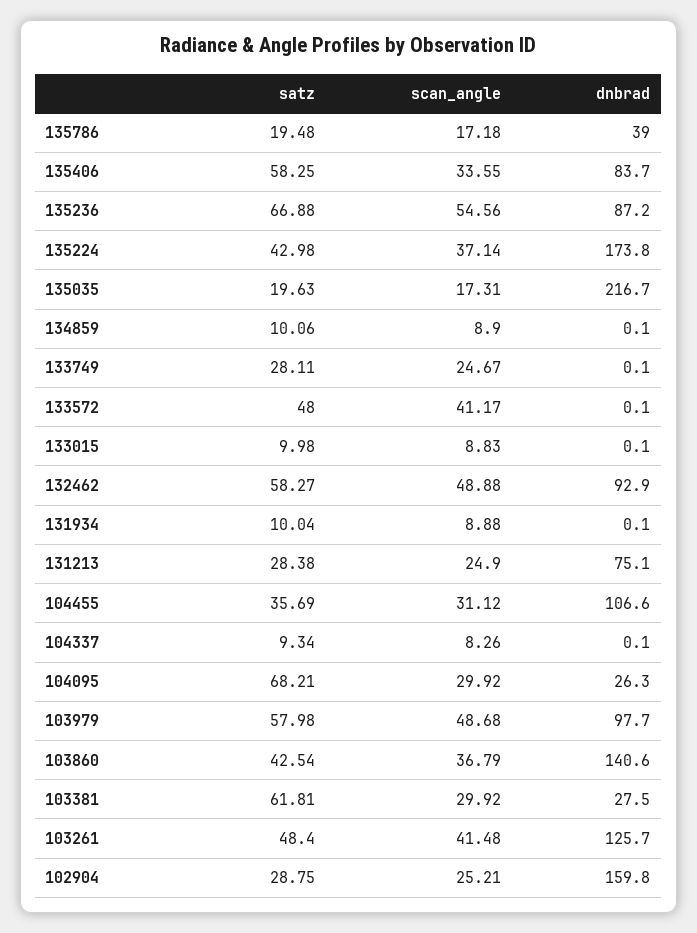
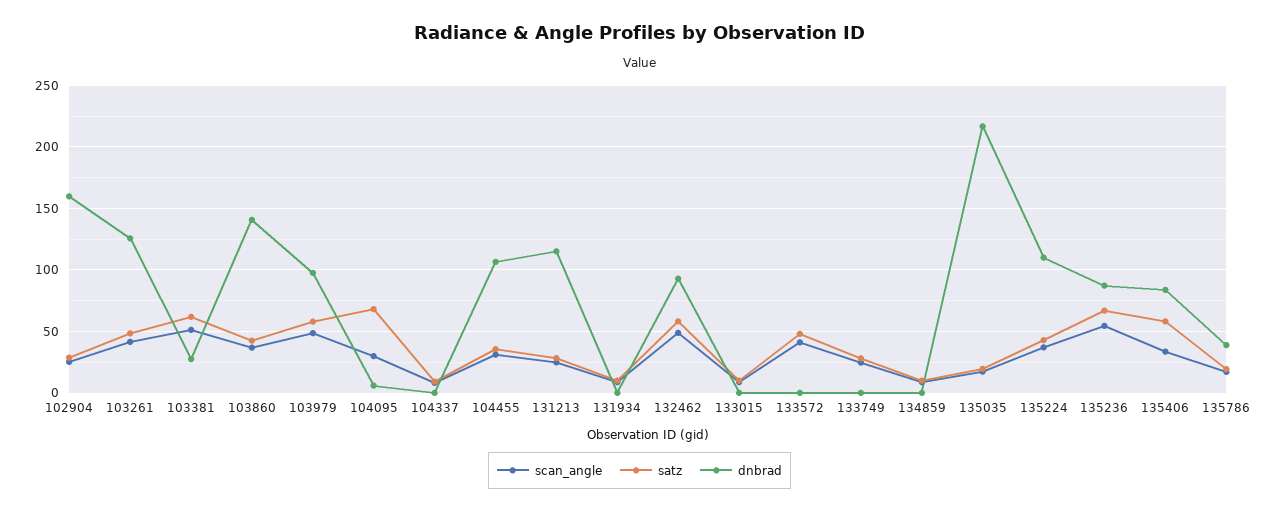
dnbrad, 135224: 173.8 -> 110
dnbrad, 131213: 75.1 -> 115
dnbrad, 104095: 26.3 -> 5
scan_angle, 103381: 29.92 -> 50

